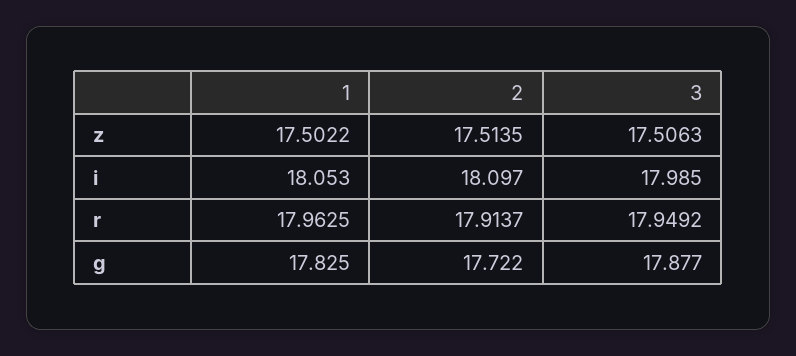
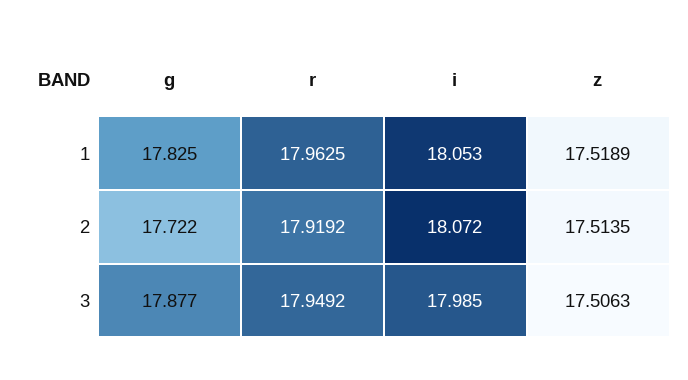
1, z: 17.5022 -> 17.5189
2, i: 18.097 -> 18.072
2, r: 17.9137 -> 17.9192

